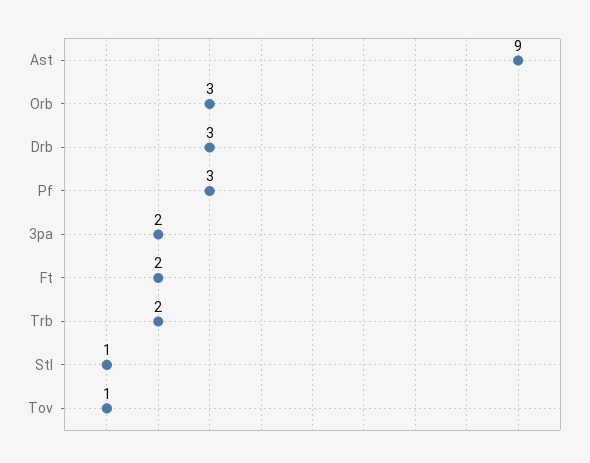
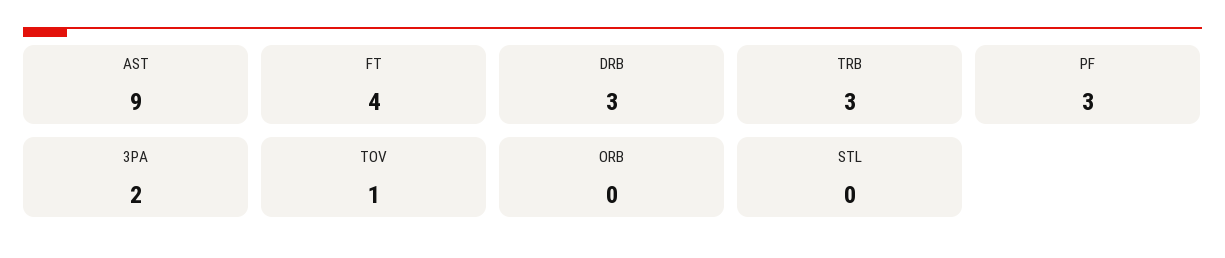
Orb: 3 -> 0
Ft: 2 -> 4
Trb: 2 -> 3
Stl: 1 -> 0

